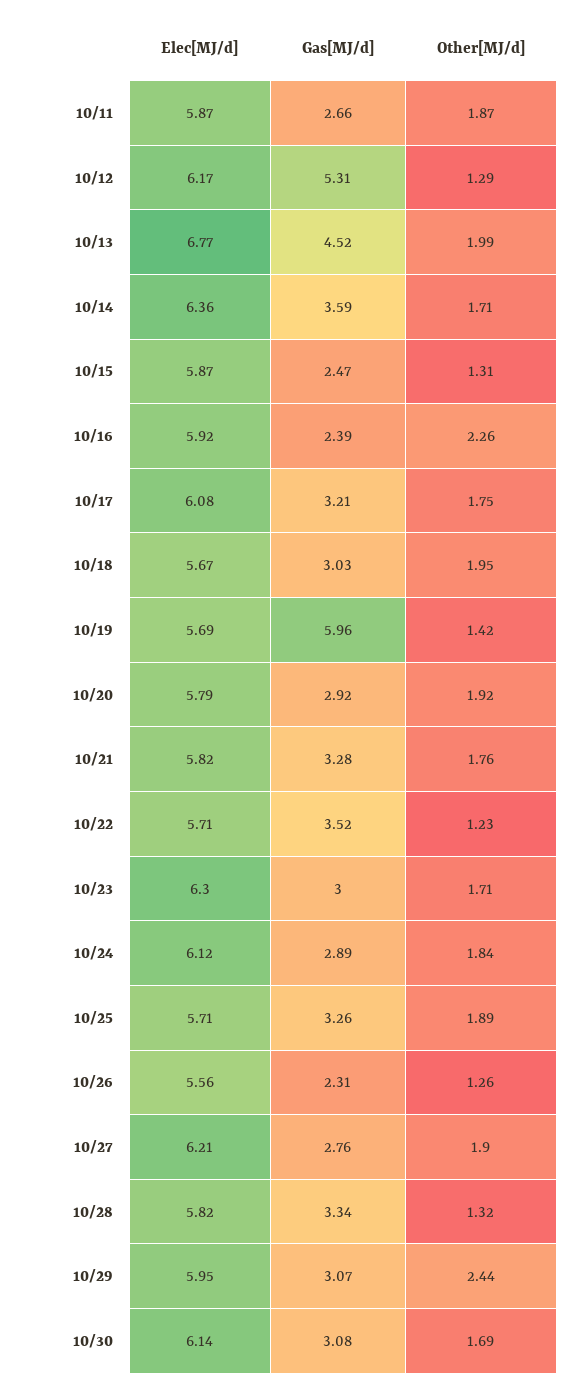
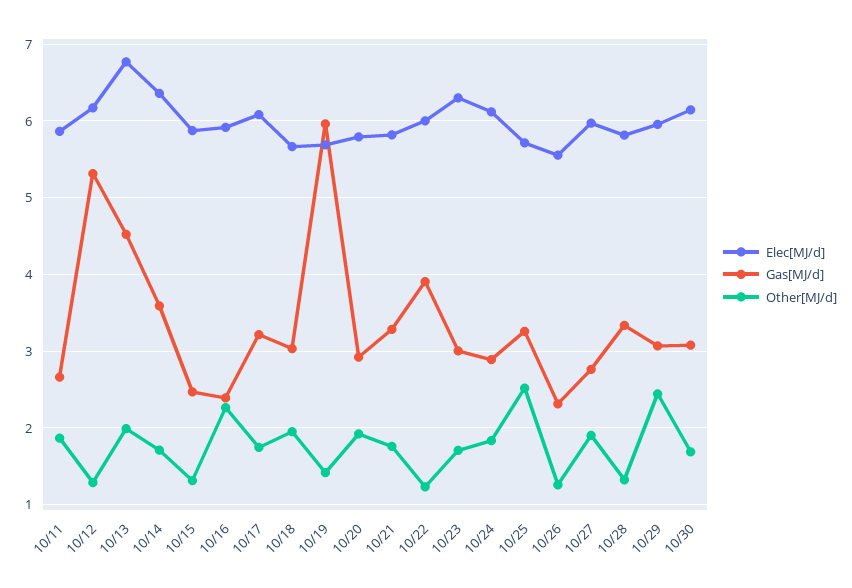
Elec[MJ/d], 10/22: 5.71 -> 6
Gas[MJ/d], 10/22: 3.52 -> 3.9
Other[MJ/d], 10/25: 1.89 -> 2.5
Elec[MJ/d], 10/27: 6.21 -> 6

